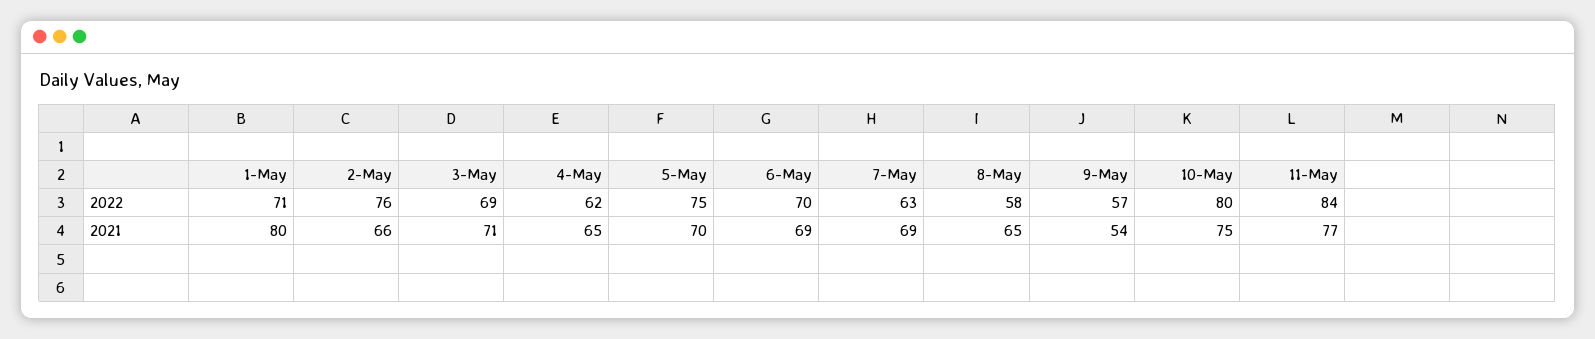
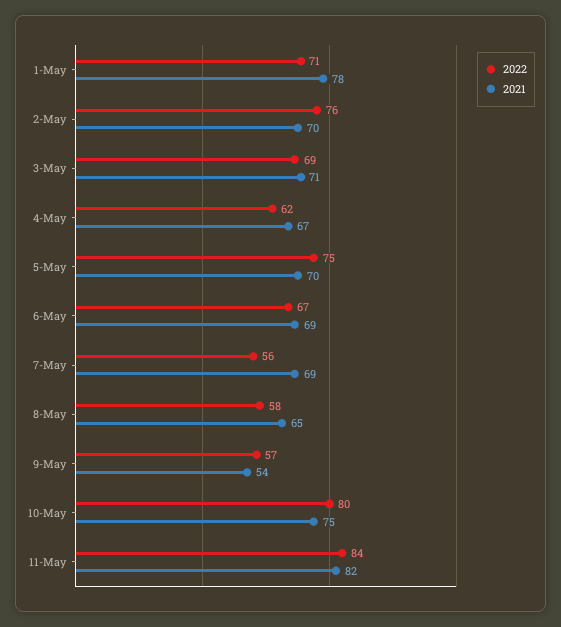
2022, 6-May: 70 -> 67
2022, 7-May: 63 -> 56
2021, 1-May: 80 -> 78
2021, 2-May: 66 -> 70
2021, 4-May: 65 -> 67
2021, 11-May: 77 -> 82

